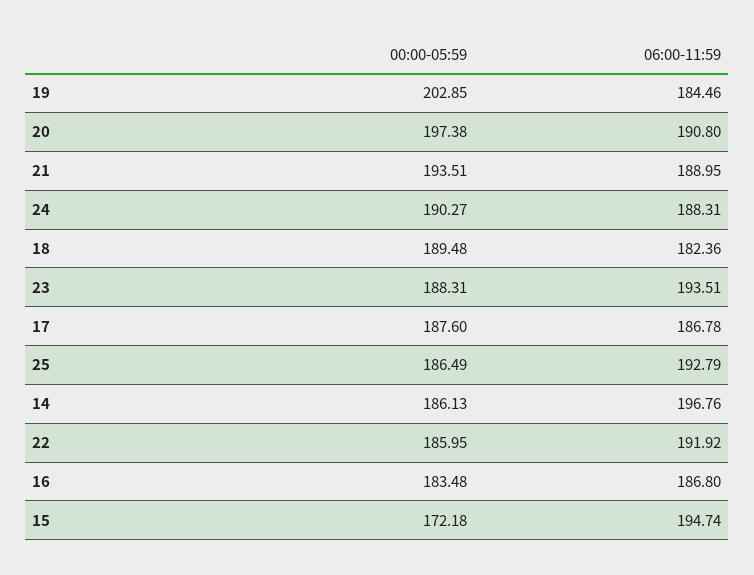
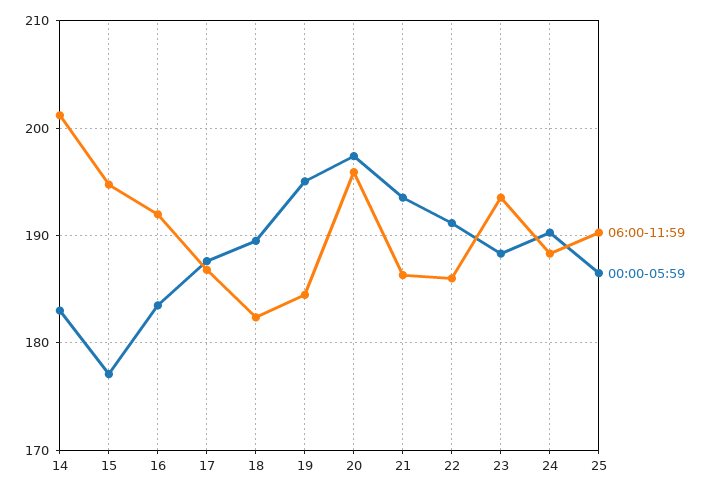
00:00-05:59, 19: 202.85 -> 195
06:00-11:59, 20: 190.8 -> 196
06:00-11:59, 21: 188.95 -> 186
06:00-11:59, 25: 192.79 -> 190
00:00-05:59, 14: 186.13 -> 183
06:00-11:59, 14: 196.76 -> 201
00:00-05:59, 22: 185.95 -> 191
06:00-11:59, 22: 191.92 -> 186
06:00-11:59, 16: 186.8 -> 192
00:00-05:59, 15: 172.18 -> 177

